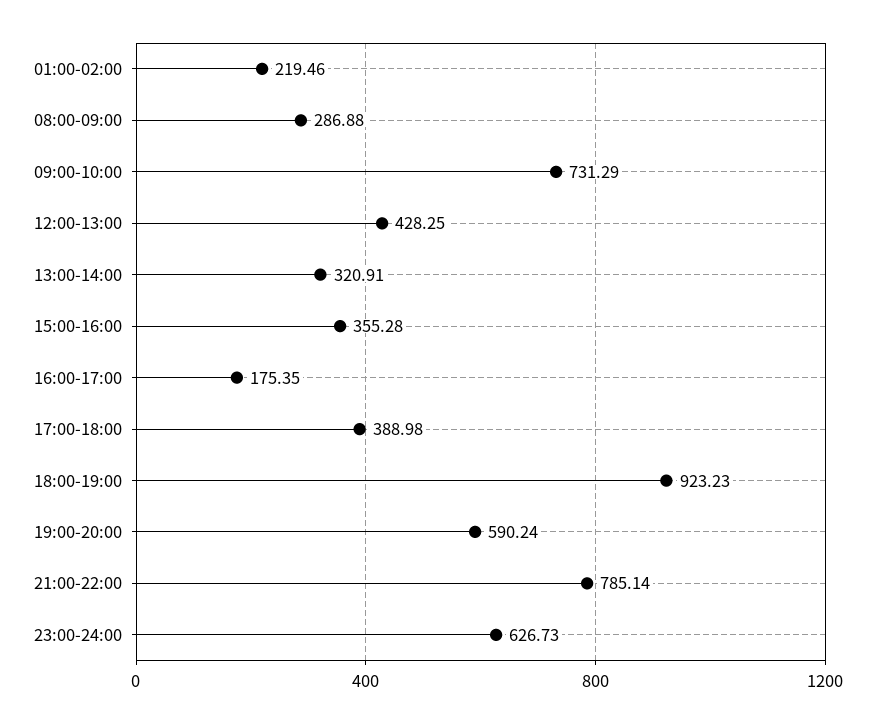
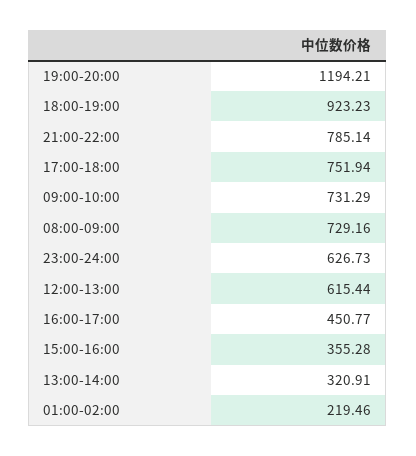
08:00-09:00: 286.88 -> 729.16
12:00-13:00: 428.25 -> 615.44
16:00-17:00: 175.35 -> 450.77
17:00-18:00: 388.98 -> 751.94
19:00-20:00: 590.24 -> 1194.21

